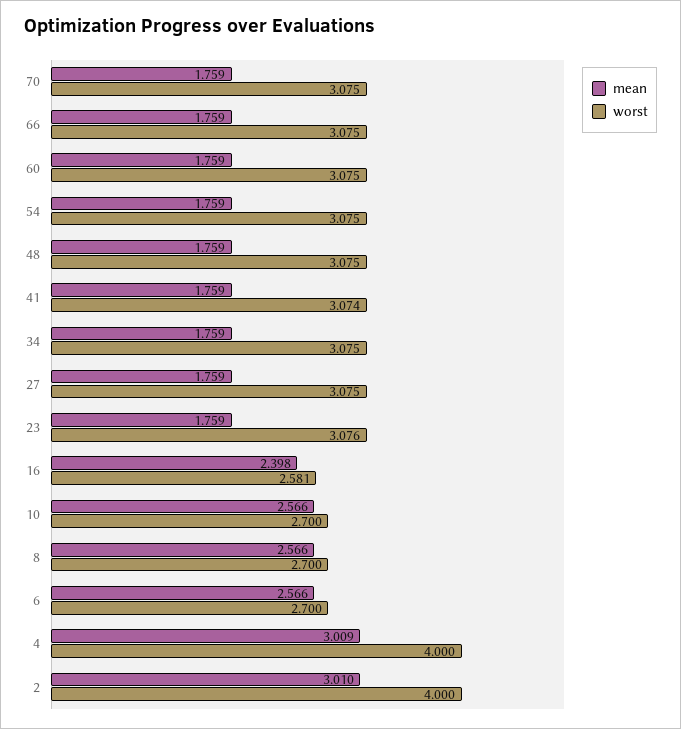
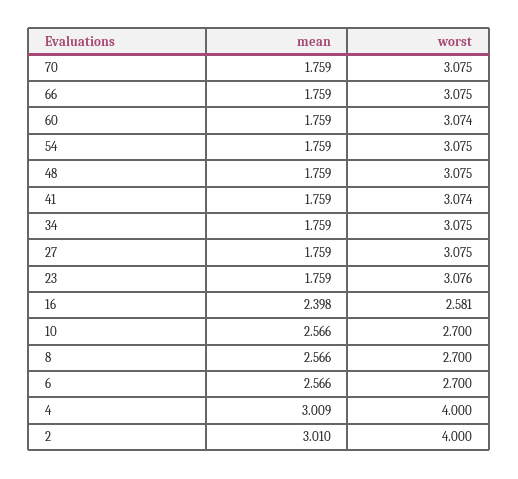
worst, 60: 3.075 -> 3.074

